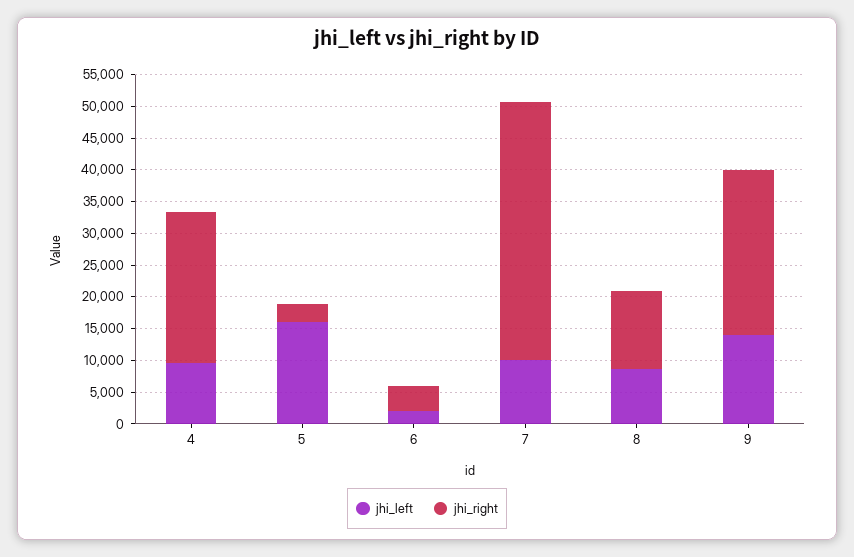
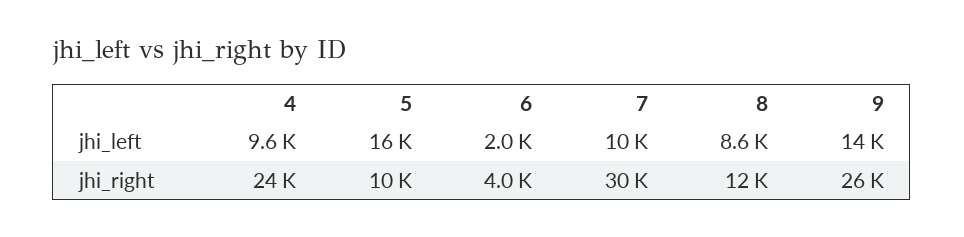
jhi_right, 5: 2500 -> 10000
jhi_right, 7: 40000 -> 30000

